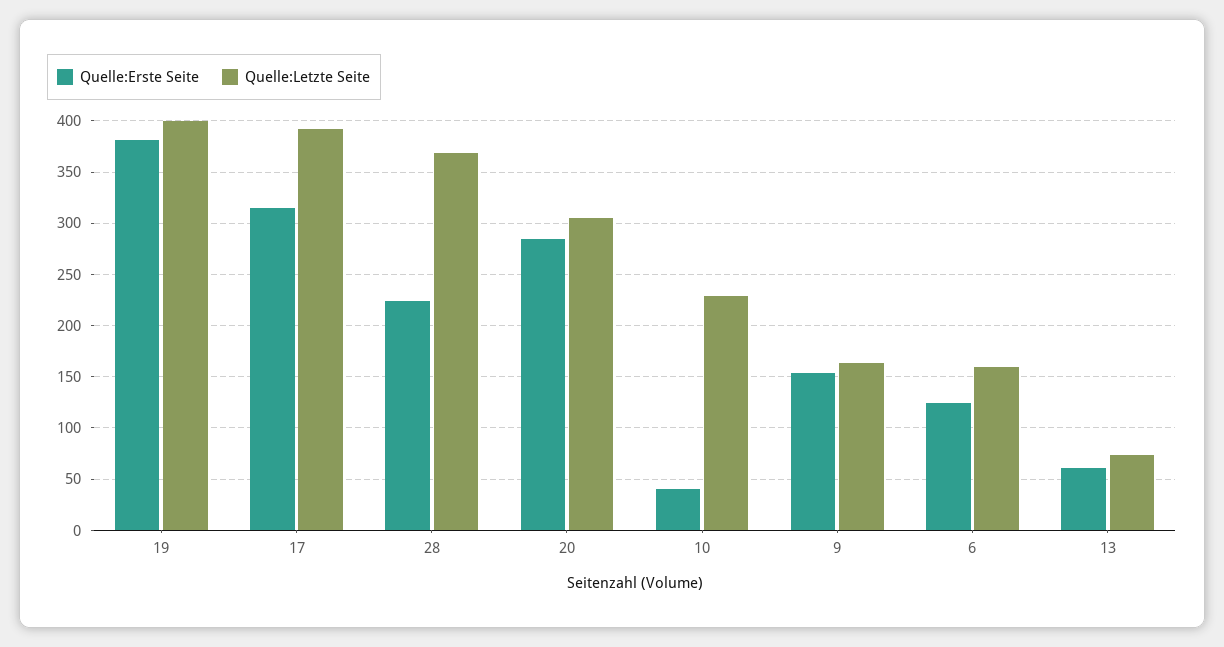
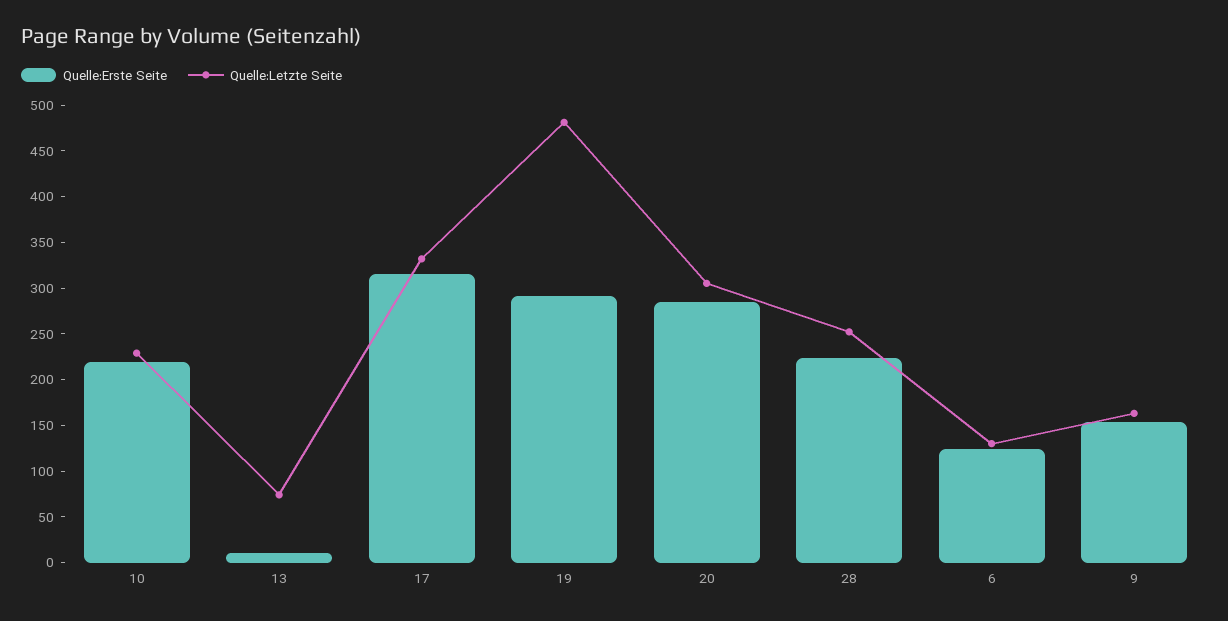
Quelle:Erste Seite, 19: 380 -> 290
Quelle:Letzte Seite, 19: 400 -> 480
Quelle:Letzte Seite, 17: 390 -> 330
Quelle:Letzte Seite, 28: 370 -> 250
Quelle:Erste Seite, 10: 40 -> 220
Quelle:Letzte Seite, 6: 160 -> 130
Quelle:Erste Seite, 13: 60 -> 10

